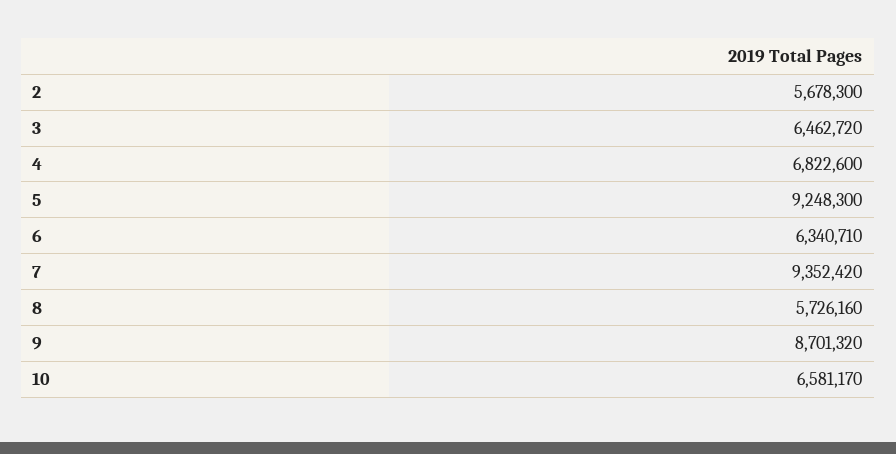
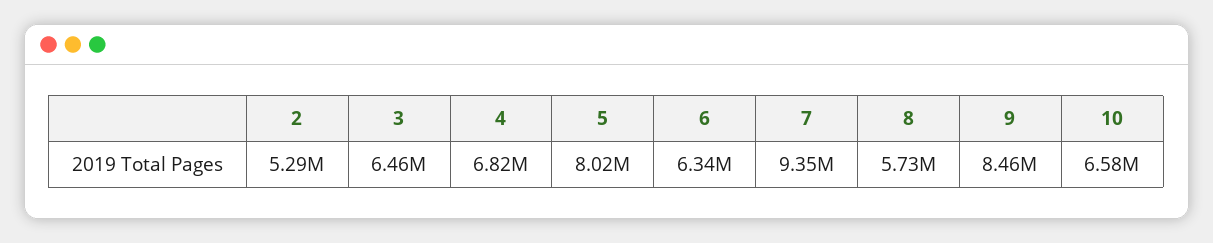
2: 5678300 -> 5290000
5: 9248300 -> 8020000
9: 8701320 -> 8460000

